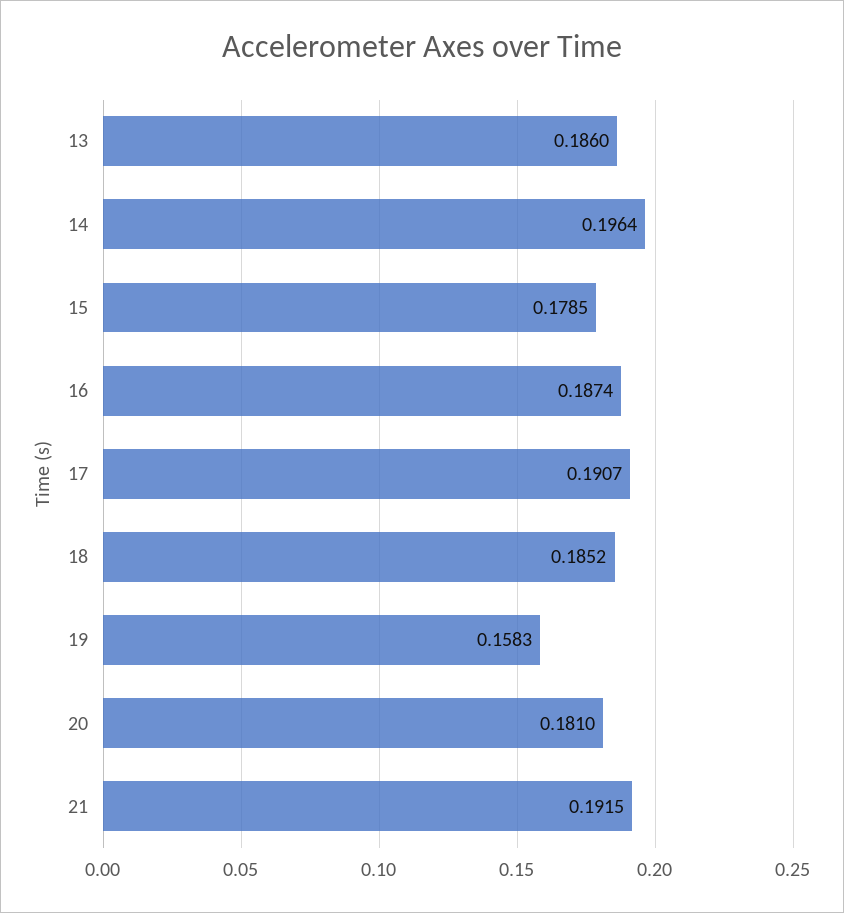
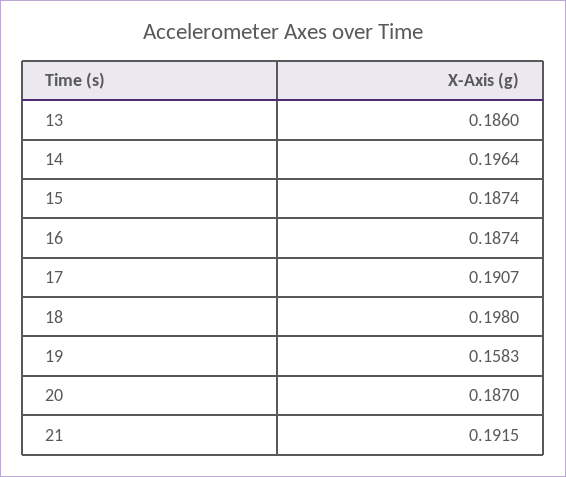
15: 0.1785 -> 0.1874
18: 0.1852 -> 0.198
20: 0.181 -> 0.187

